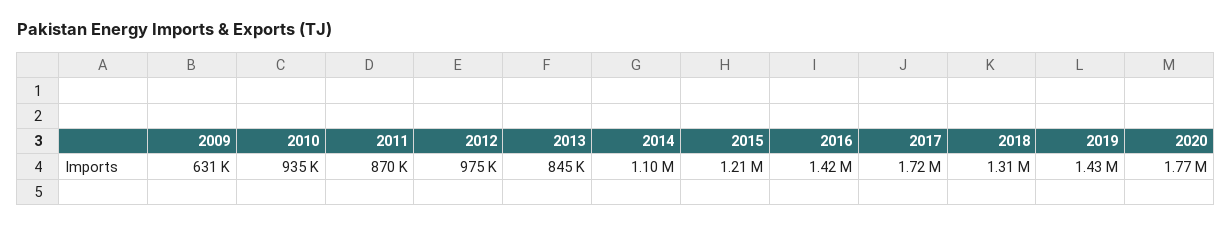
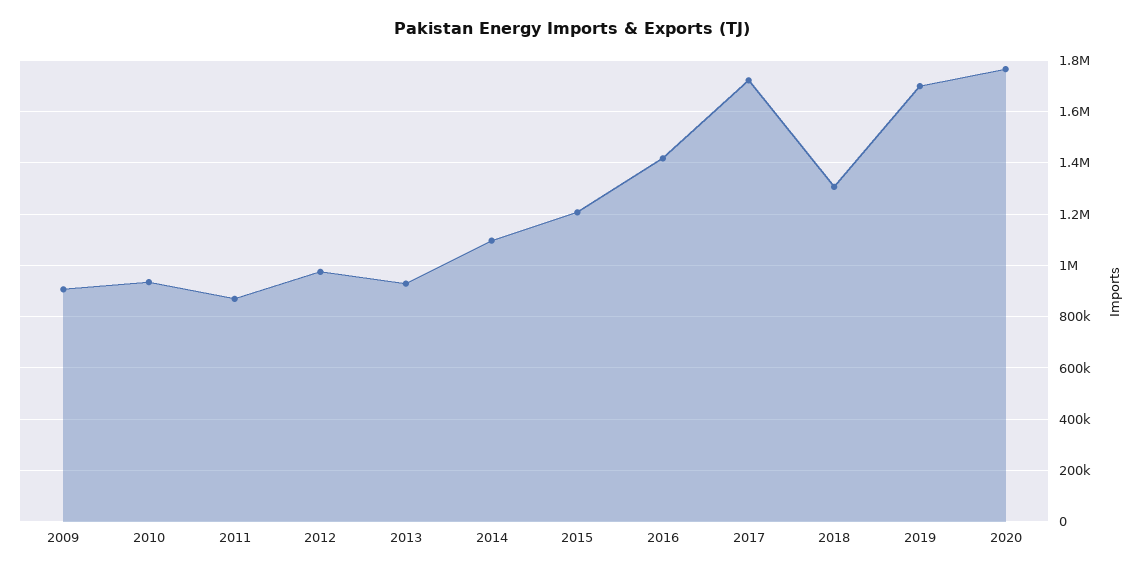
2009: 631000 -> 900000
2013: 845000 -> 925000
2019: 1430000 -> 1700000

